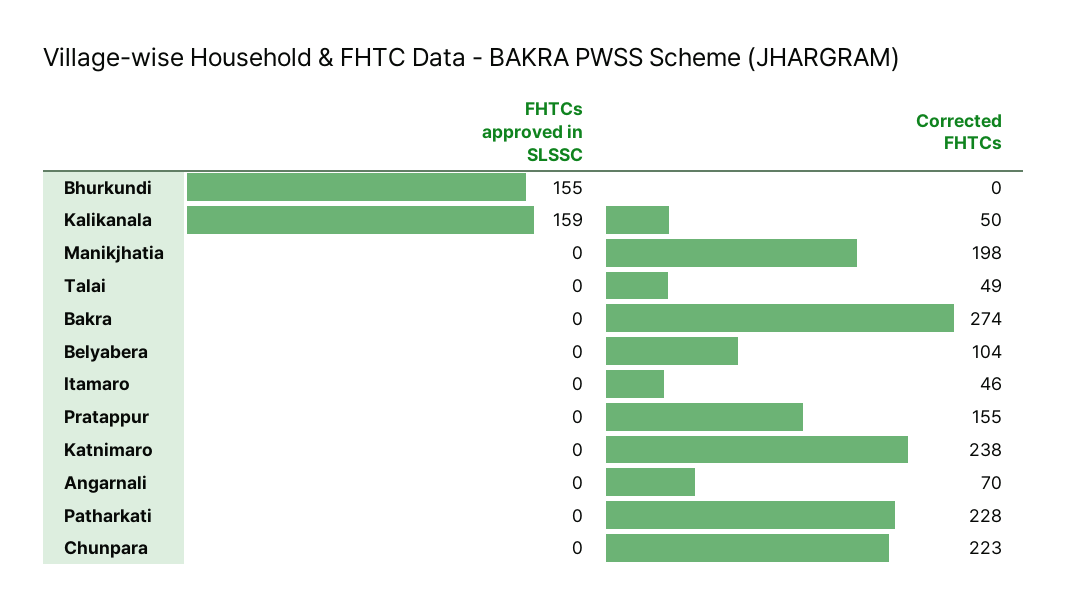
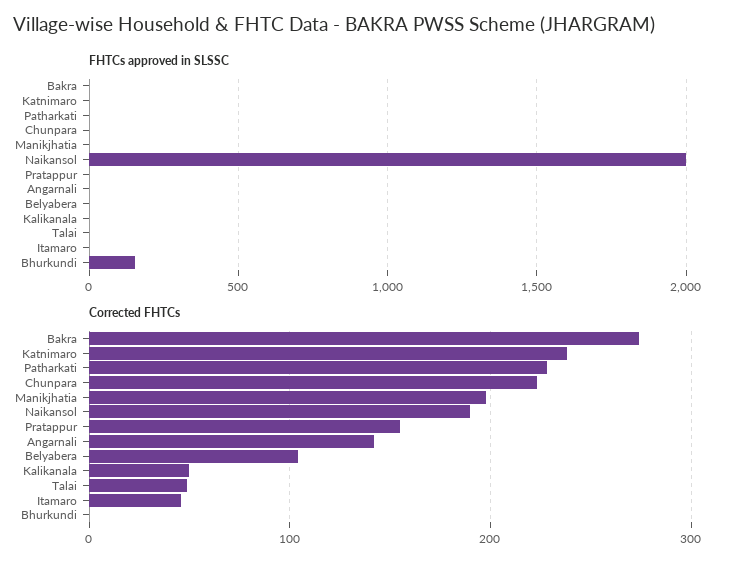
FHTCs approved in SLSSC, Kalikanala: 159 -> 0
Corrected FHTCs, Angarnali: 70 -> 140
FHTCs approved in SLSSC, Naikansol: none -> 2000
Corrected FHTCs, Naikansol: none -> 190

